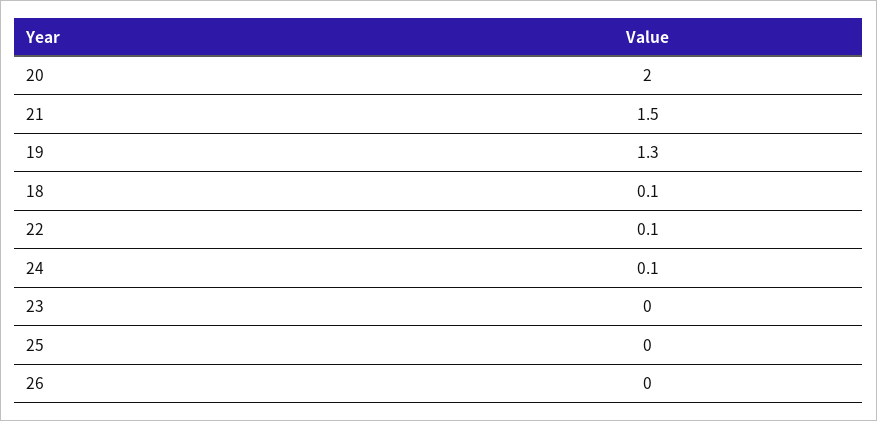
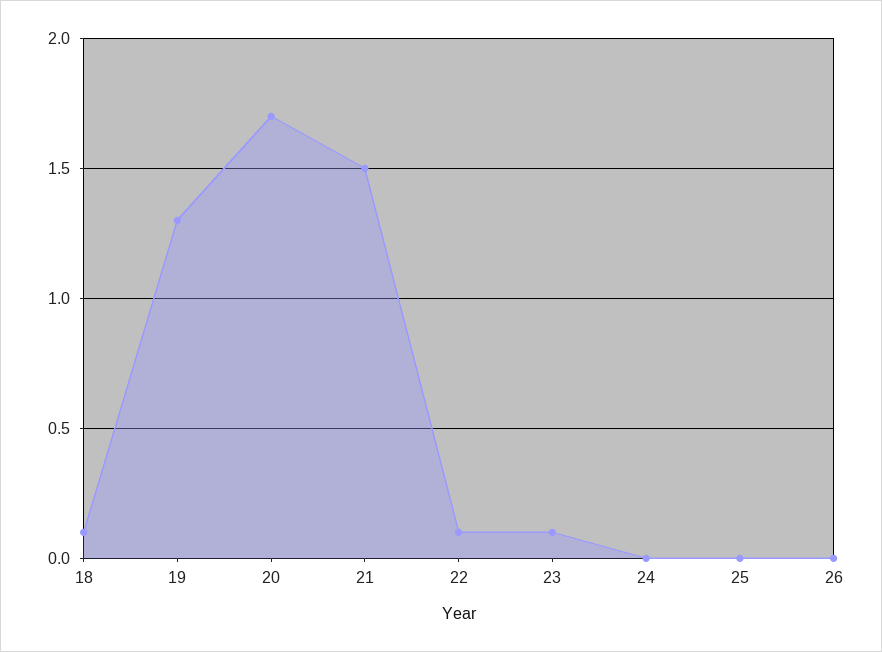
20: 2 -> 1.7
24: 0.1 -> 0
23: 0 -> 0.1

